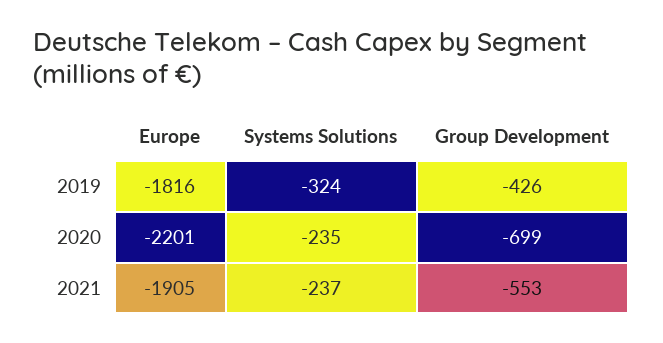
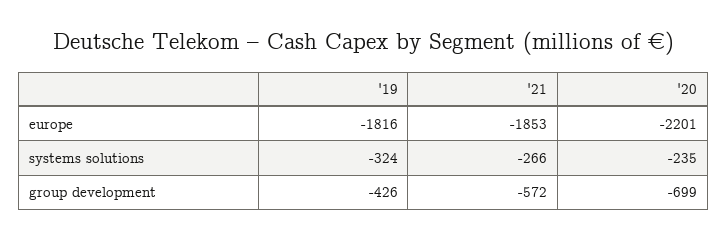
Europe, 2021: -1905 -> -1853
Systems Solutions, 2021: -237 -> -266
Group Development, 2021: -553 -> -572

